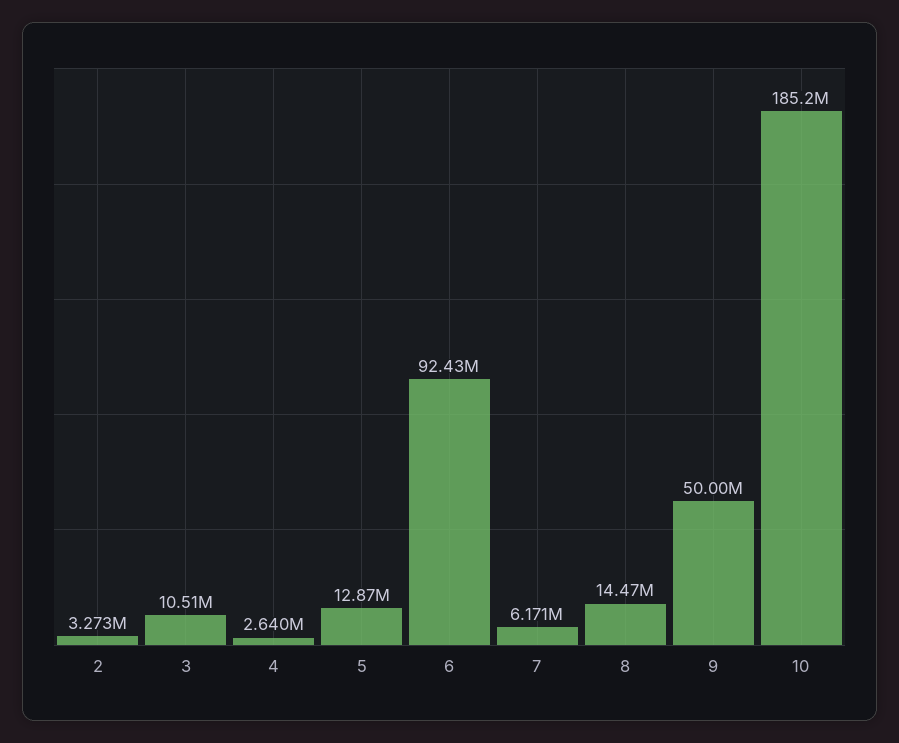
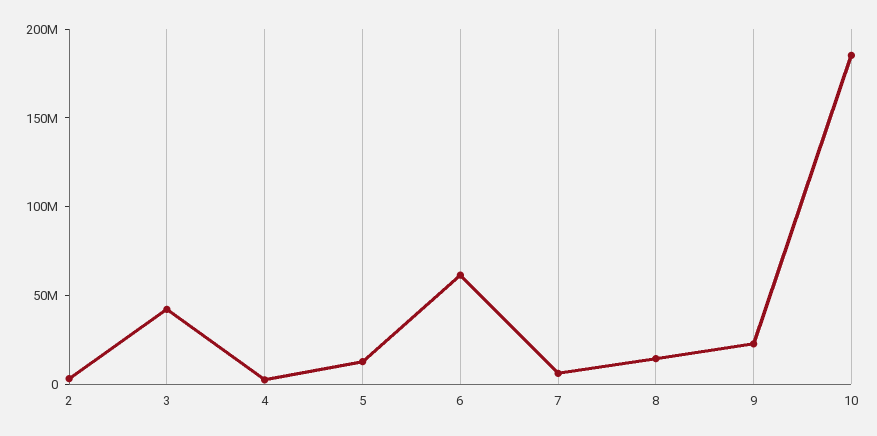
3: 10510000 -> 40000000
6: 92430000 -> 60000000
9: 50000000 -> 20000000

